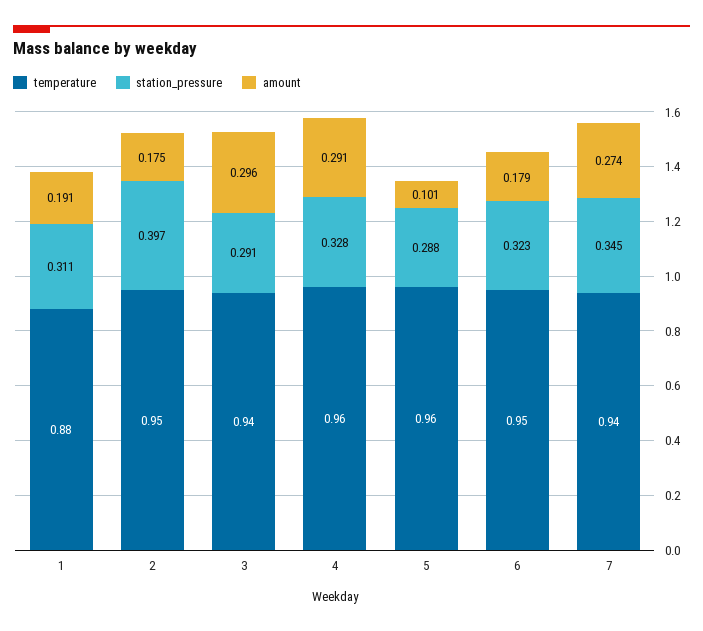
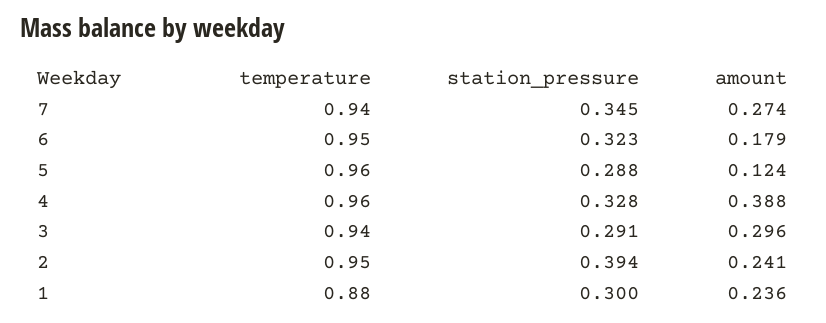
station_pressure, 1: 0.311 -> 0.3
amount, 1: 0.191 -> 0.236
station_pressure, 2: 0.397 -> 0.394
amount, 2: 0.175 -> 0.241
amount, 4: 0.291 -> 0.388
amount, 5: 0.101 -> 0.124

